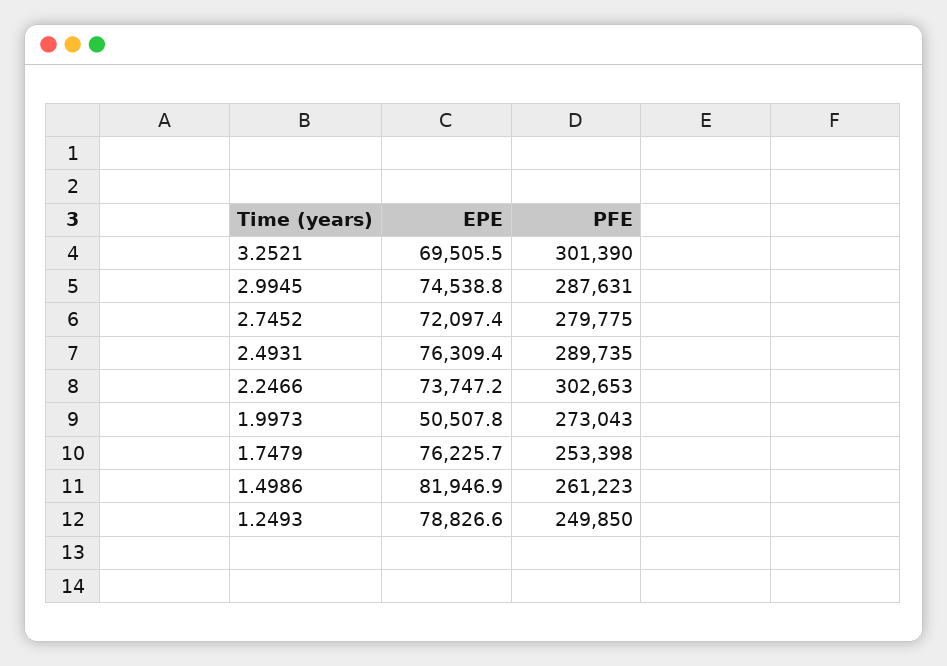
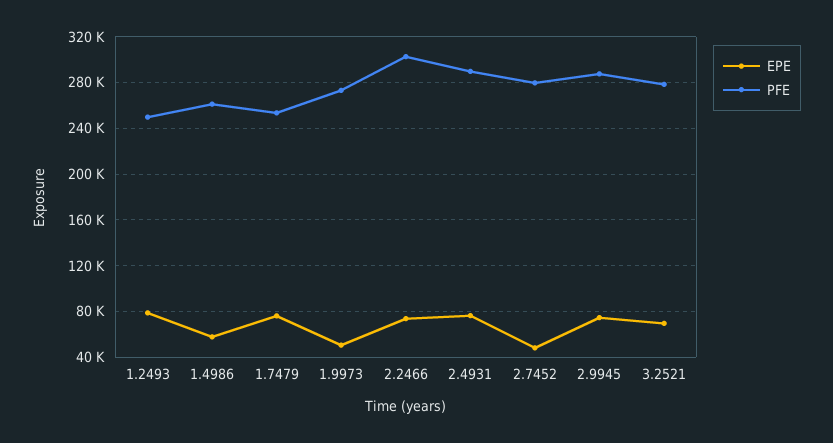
PFE, 3.2521: 301390 -> 280000
EPE, 2.7452: 72097.4 -> 50000
EPE, 1.4986: 81946.9 -> 60000

